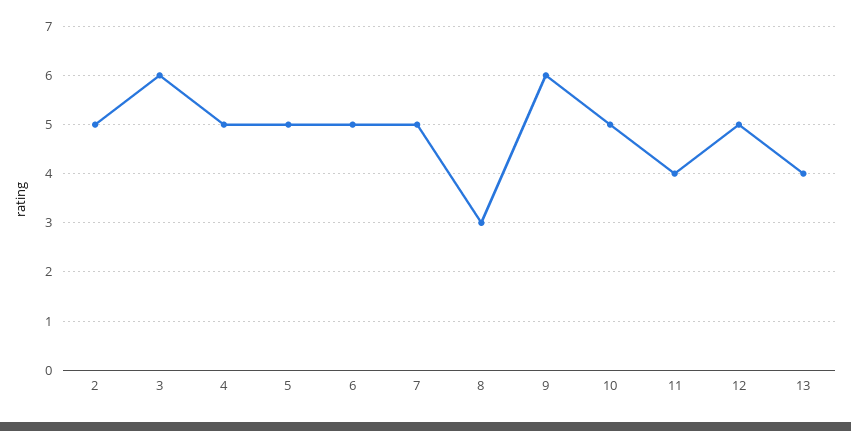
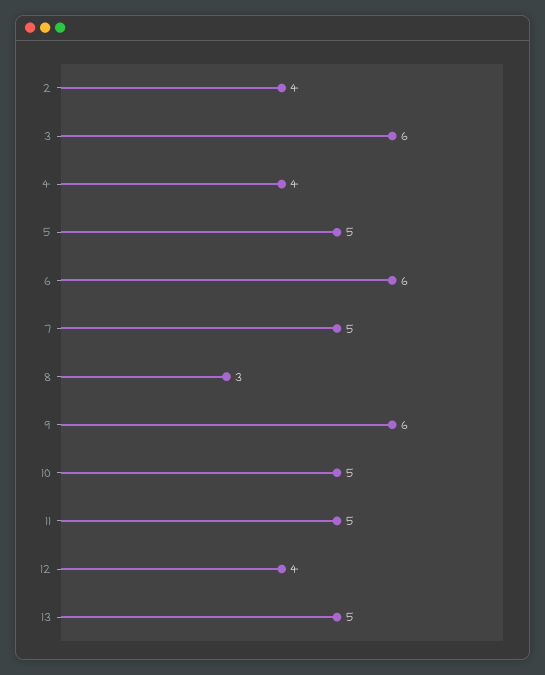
2: 5 -> 4
4: 5 -> 4
6: 5 -> 6
11: 4 -> 5
12: 5 -> 4
13: 4 -> 5

